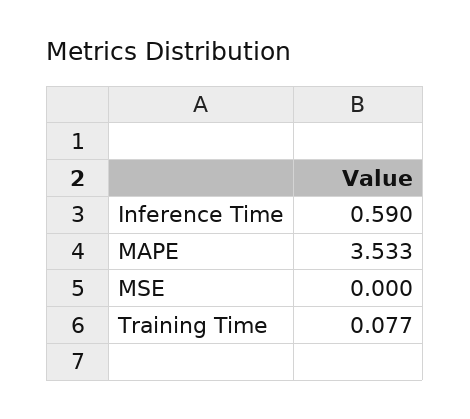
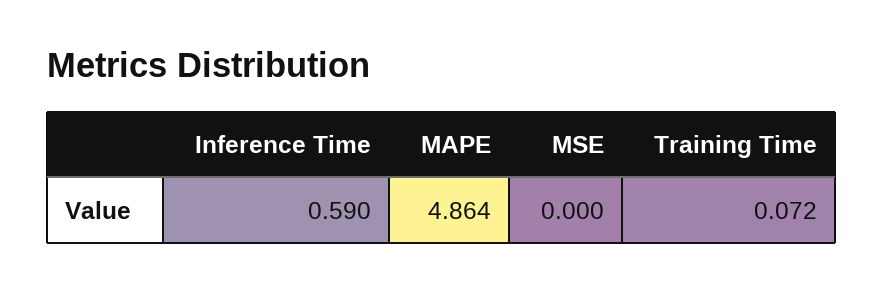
MAPE: 3.533 -> 4.864
Training Time: 0.077 -> 0.072

